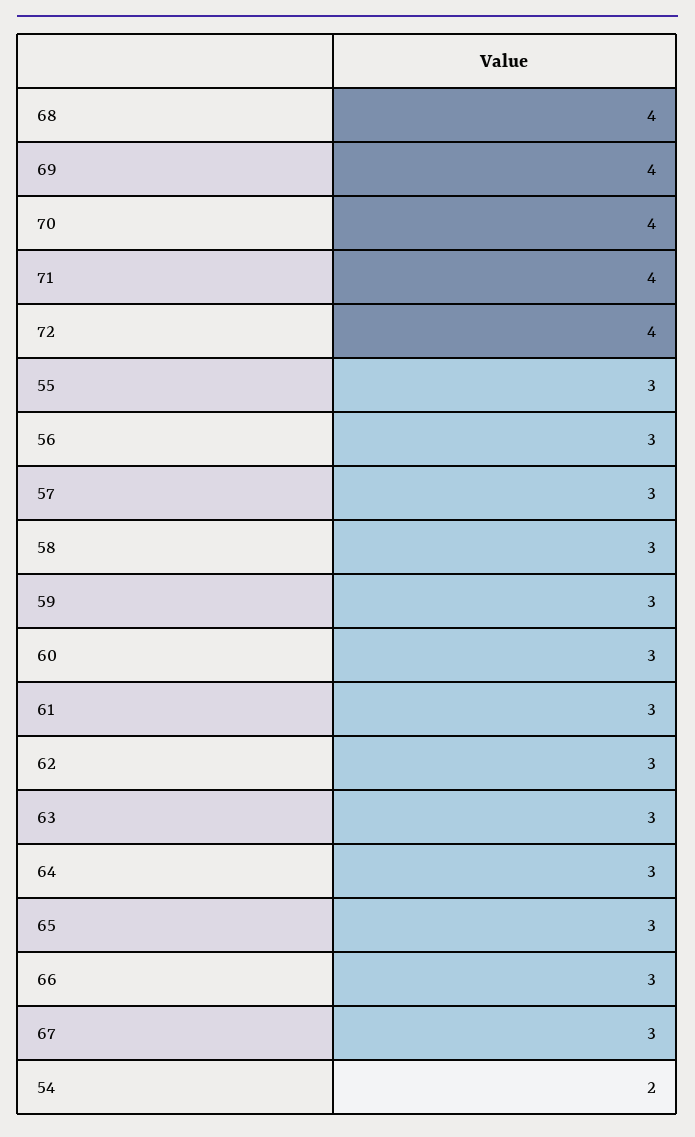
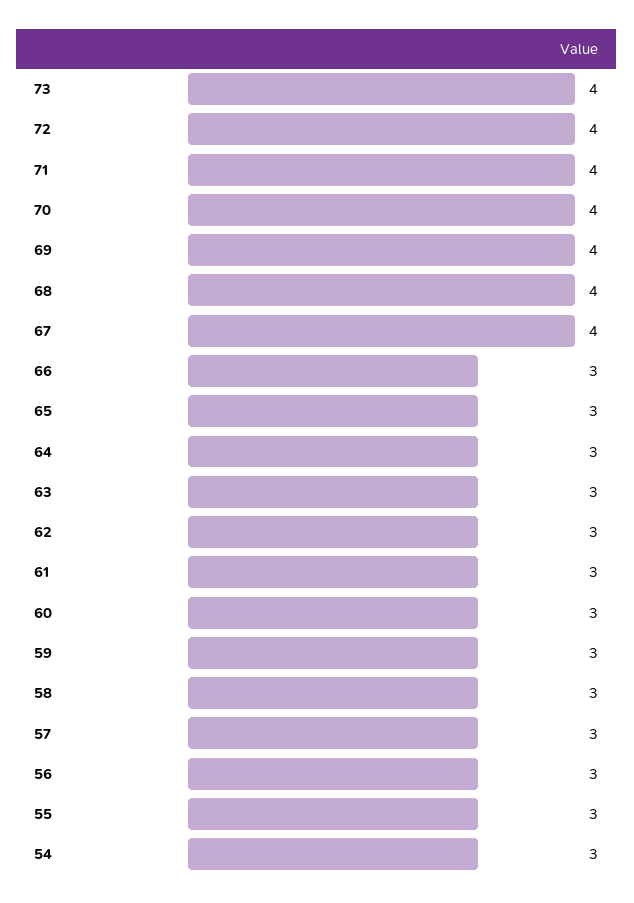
67: 3 -> 4
54: 2 -> 3
73: none -> 4

